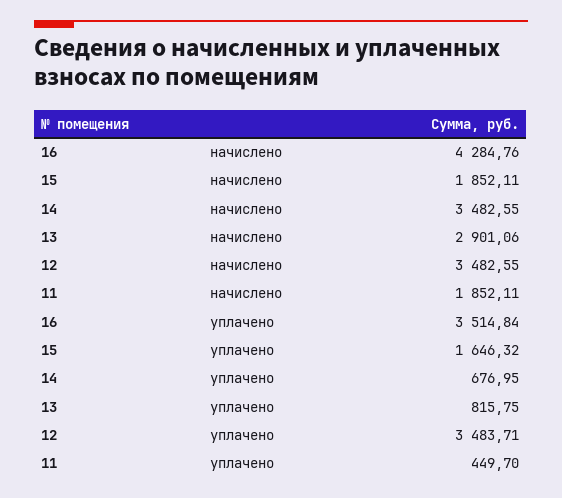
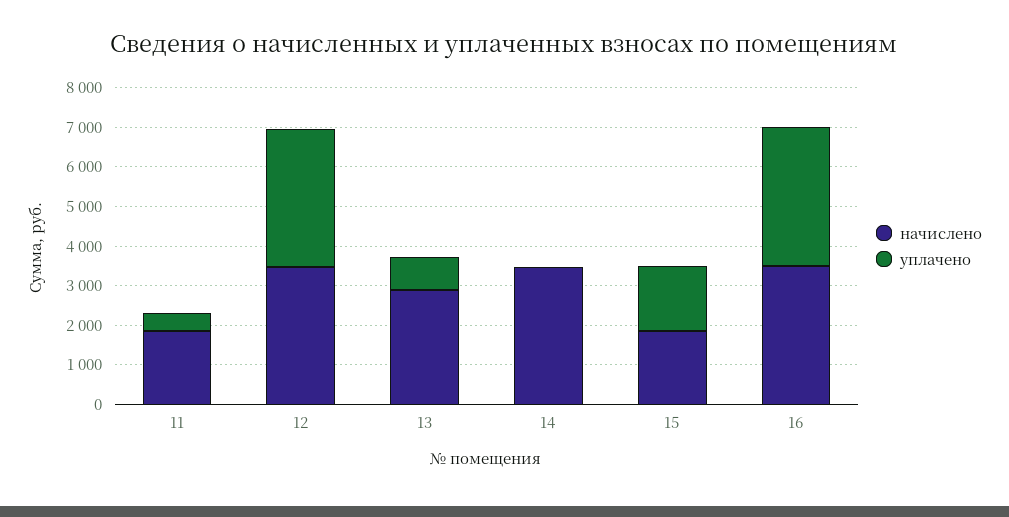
начислено, 16: 4284.76 -> 3500
уплачено, 14: 676.95 -> 0

